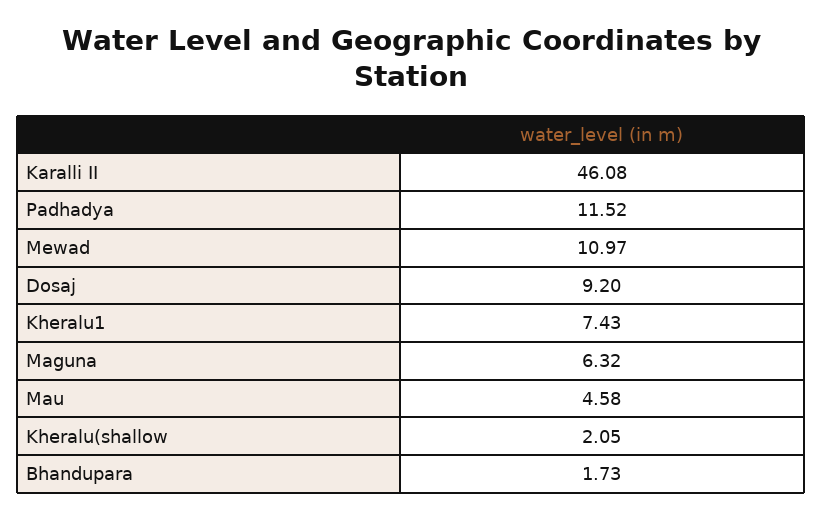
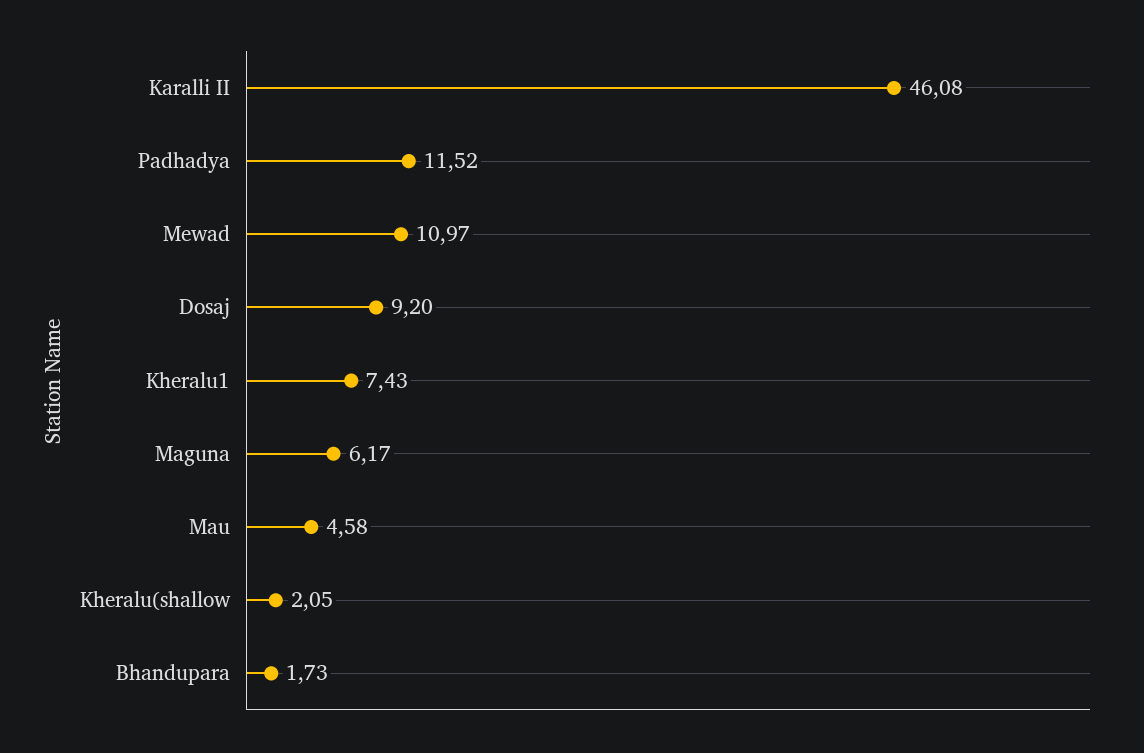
Maguna: 6.32 -> 6.17

